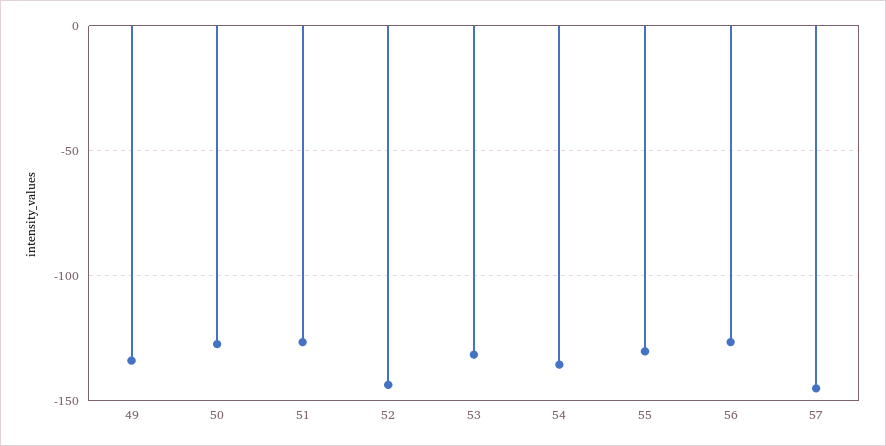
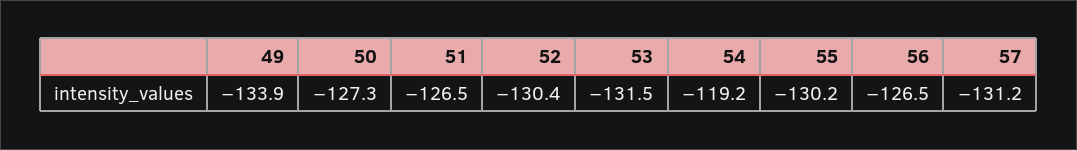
52: -145 -> -130.4
54: -135 -> -119.2
57: -145 -> -131.2

